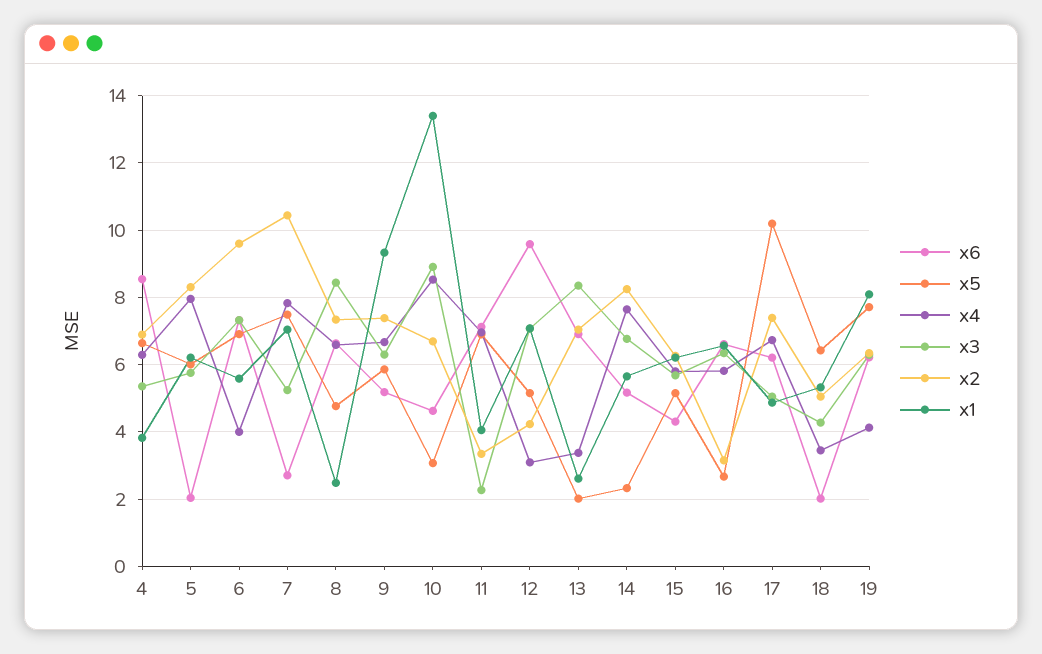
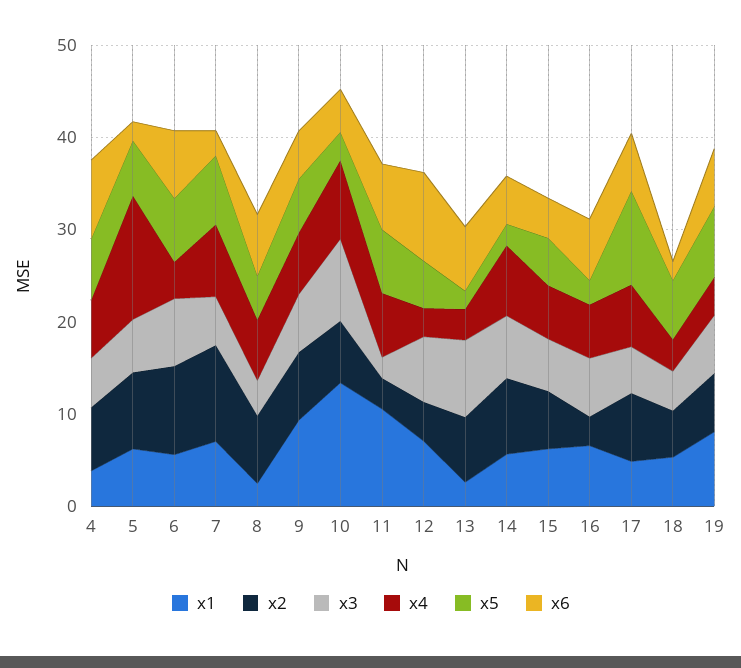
x4, 5: 8 -> 14
x3, 8: 8.4 -> 4
x1, 11: 4 -> 10

